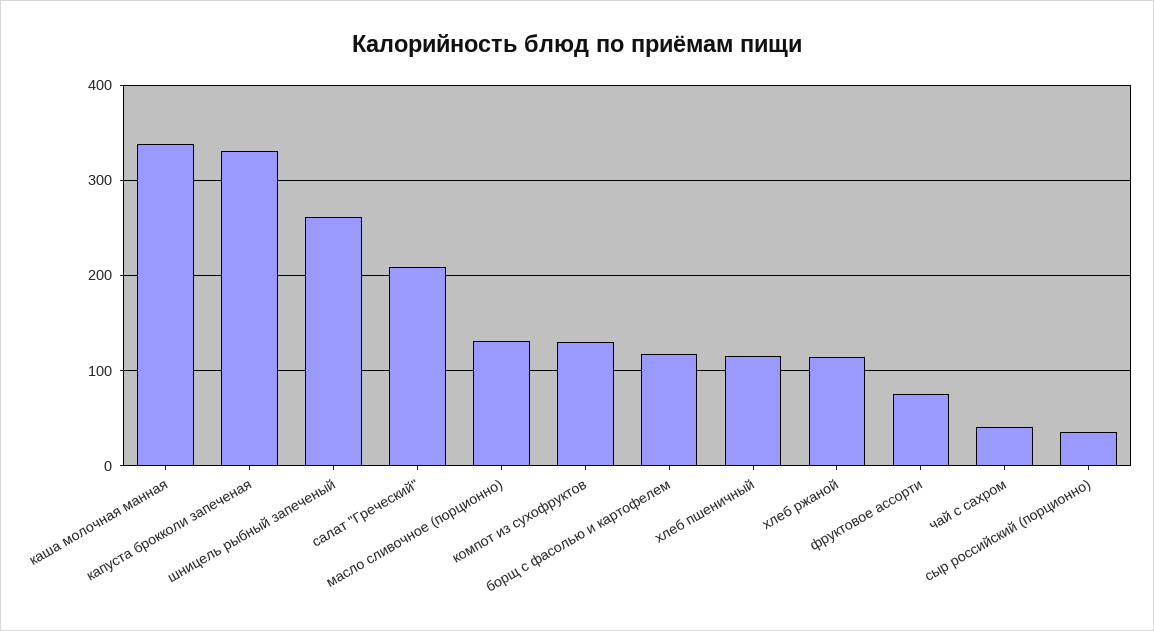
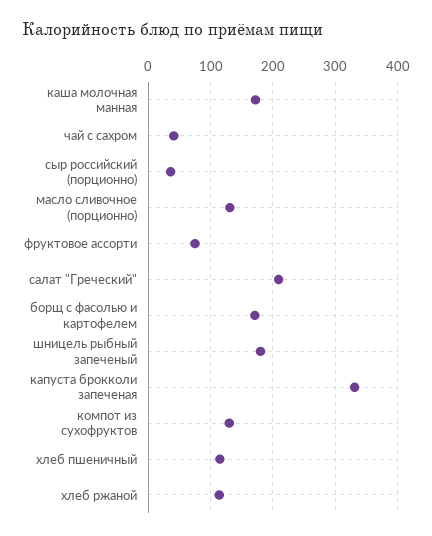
каша молочная манная: 340 -> 170
шницель рыбный запеченый: 260 -> 180
борщ с фасолью и картофелем: 120 -> 170

